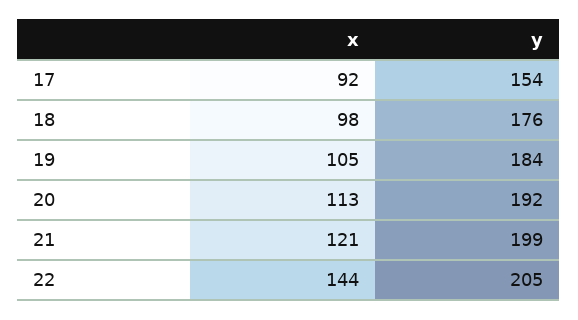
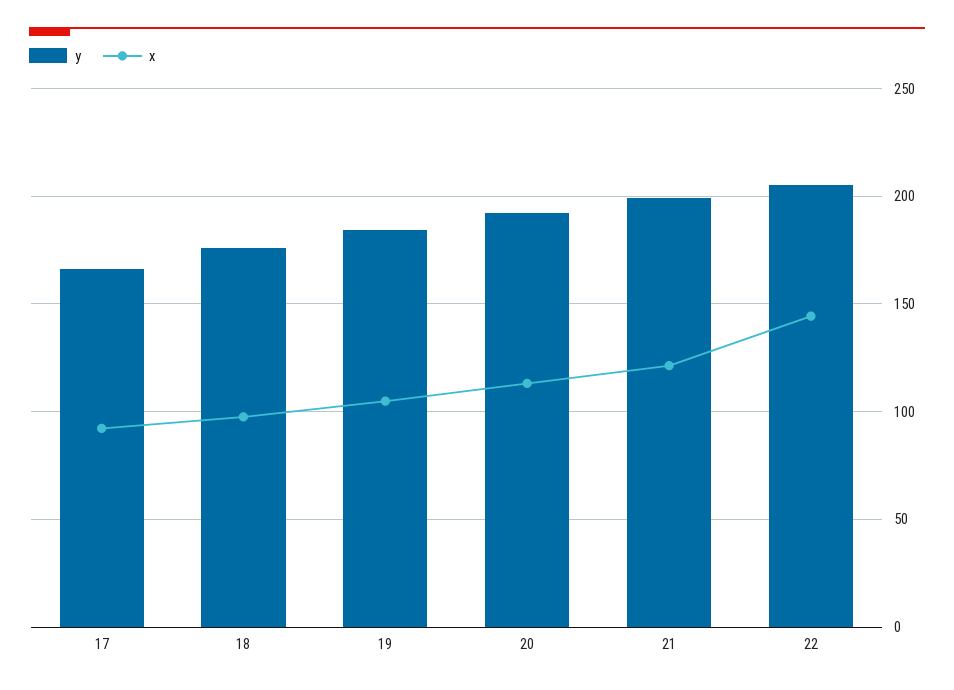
y, 17: 154 -> 165

